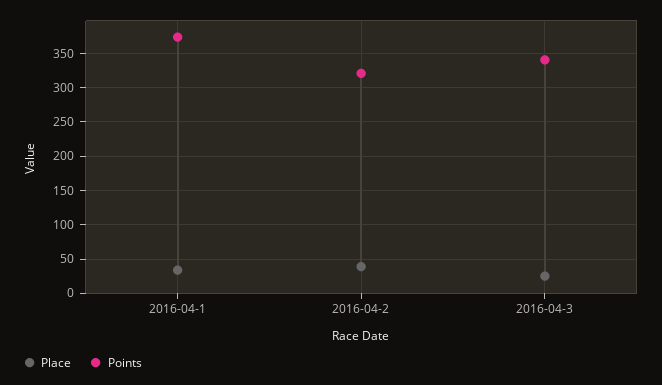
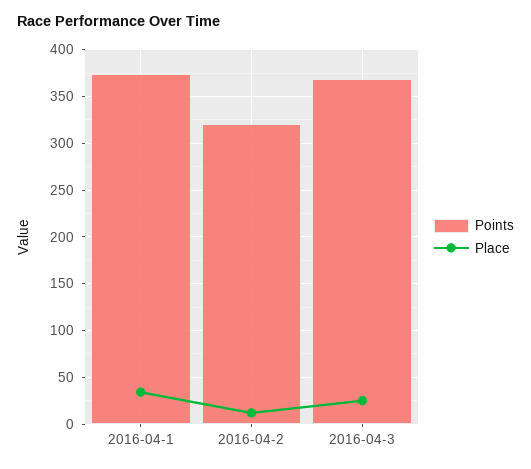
Place, 2016-04-2: 40 -> 10
Points, 2016-04-3: 340 -> 370

